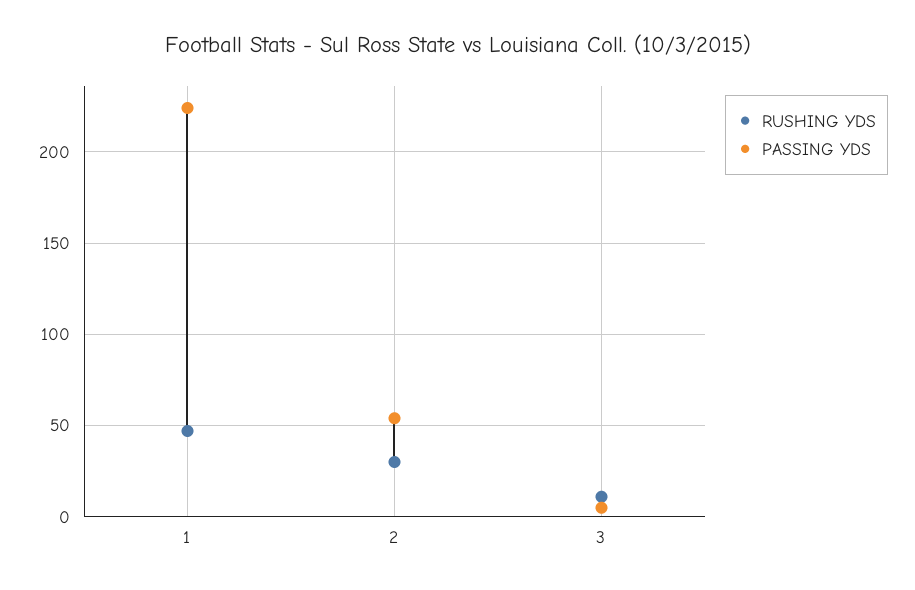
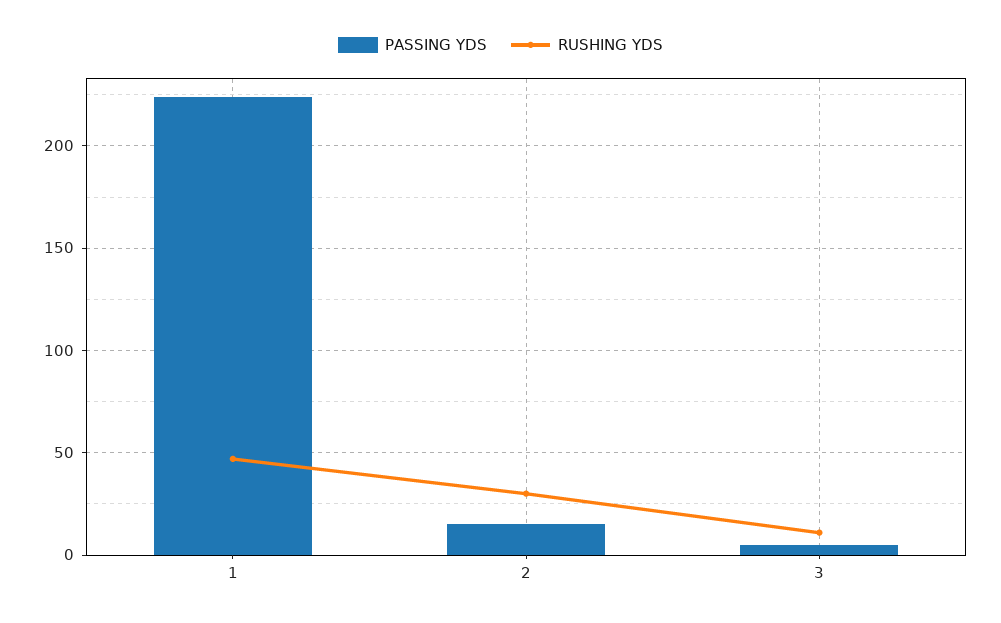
PASSING YDS, 2: 55 -> 15

